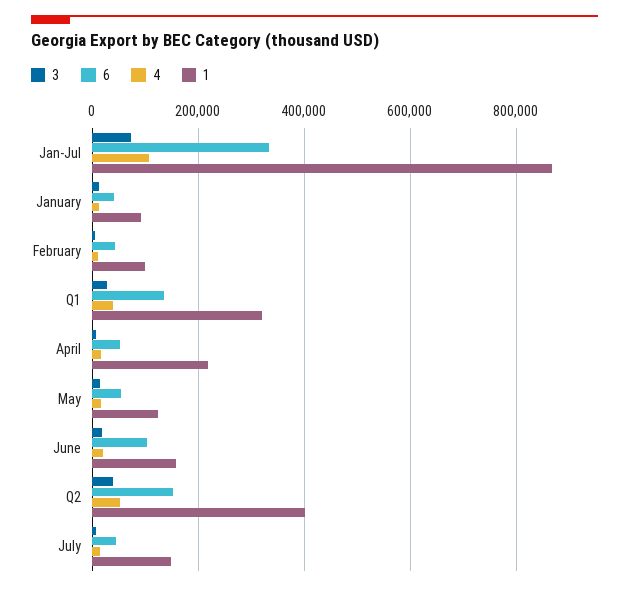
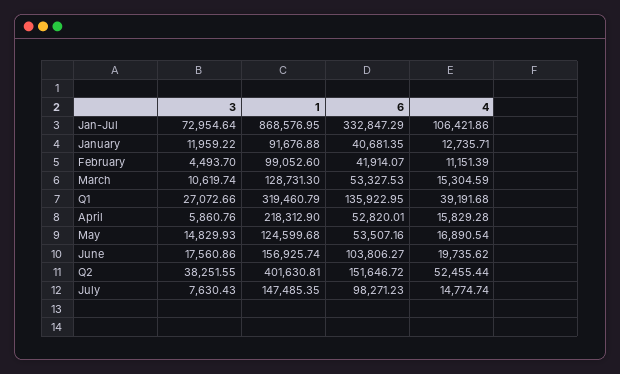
6, July: 40000 -> 98271.23
3, March: none -> 10619.74
1, March: none -> 128731.3
6, March: none -> 53327.53
4, March: none -> 15304.59

